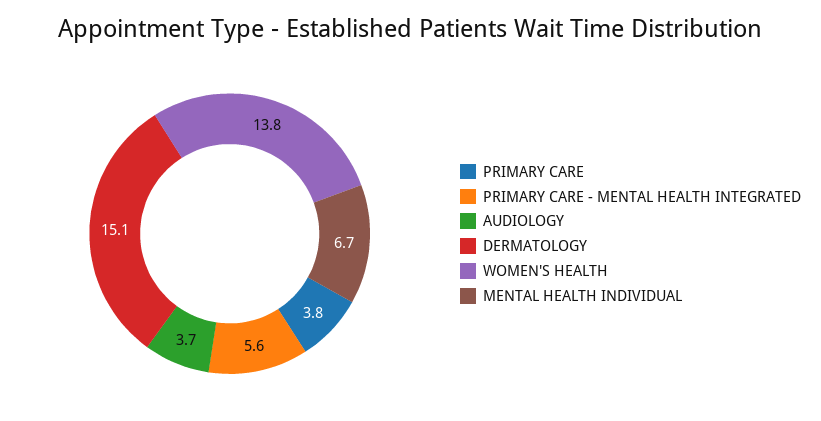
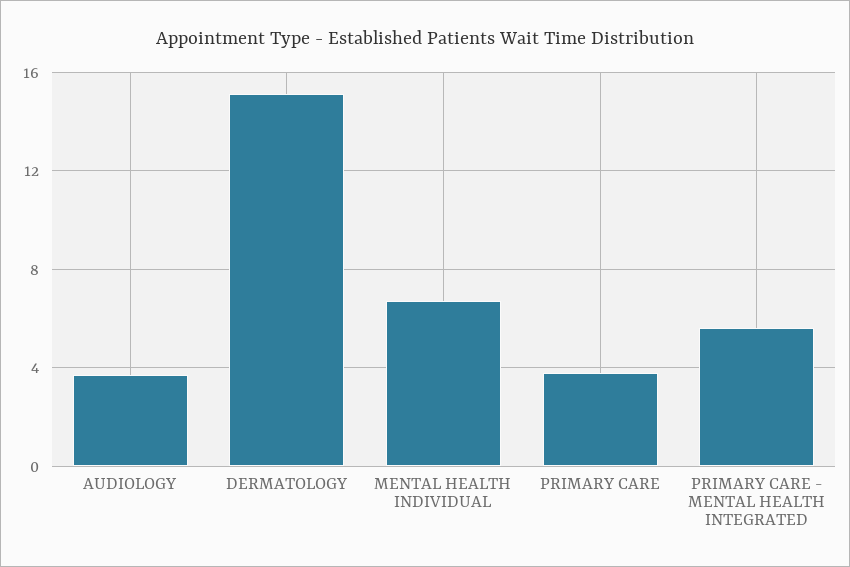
WOMEN'S HEALTH: 13.8 -> none

